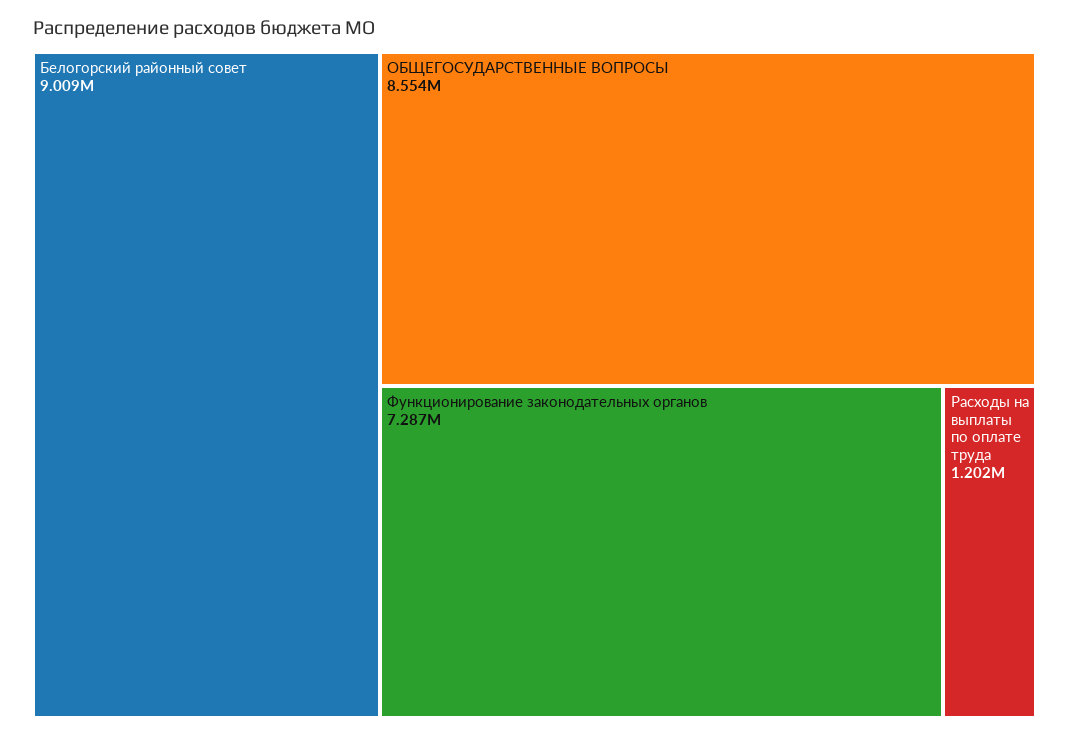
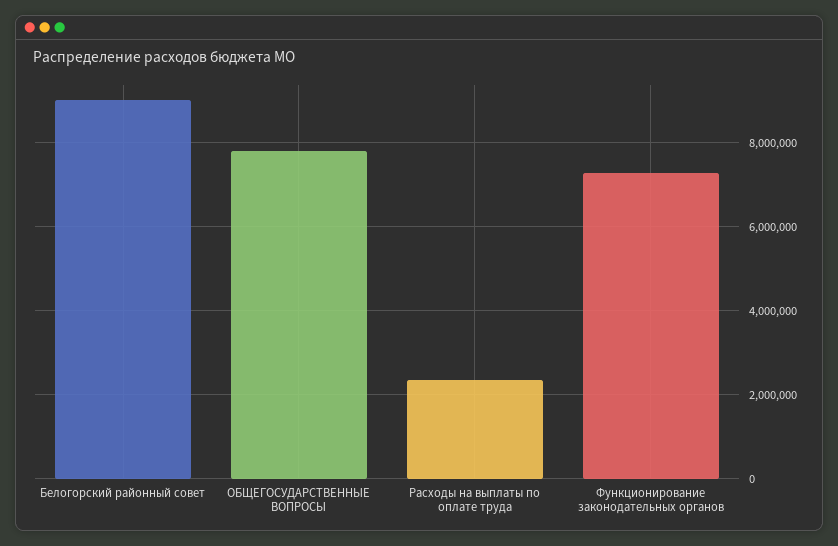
ОБЩЕГОСУДАРСТВЕННЫЕ ВОПРОСЫ: 8554000 -> 7800000
Расходы на выплаты по оплате труда: 1202000 -> 2400000

